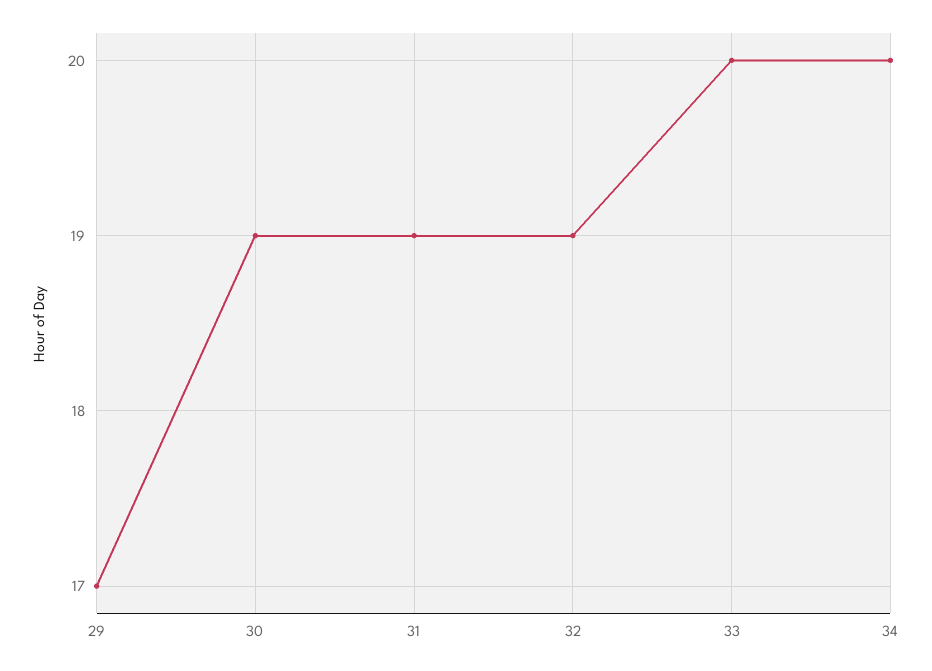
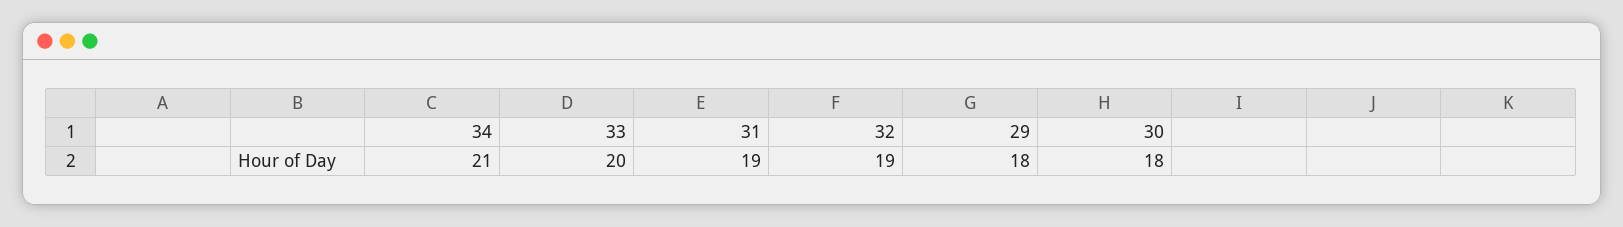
29: 17 -> 18
30: 19 -> 18
34: 20 -> 21

